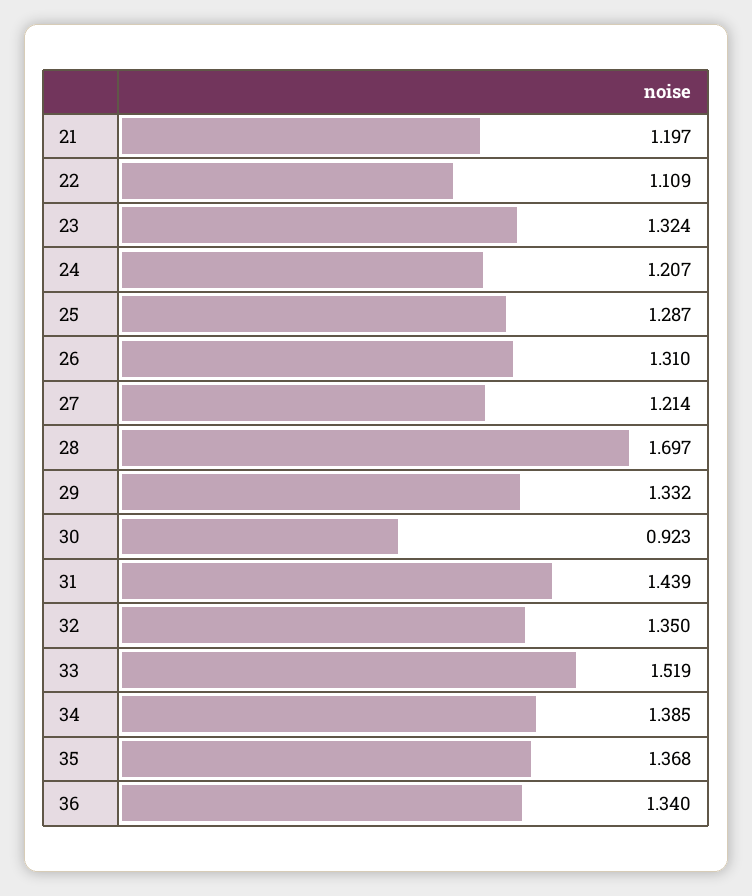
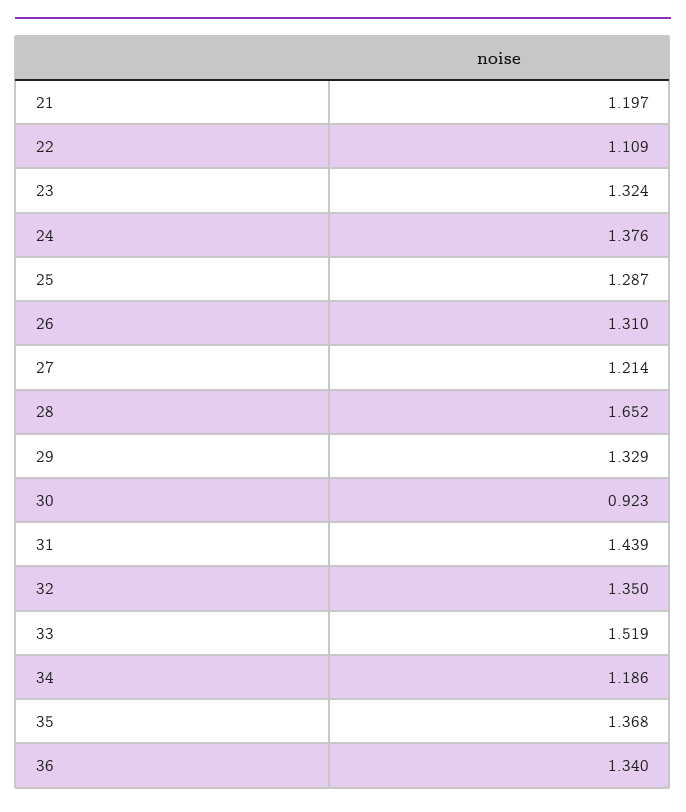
24: 1.207 -> 1.376
28: 1.697 -> 1.652
29: 1.332 -> 1.329
34: 1.385 -> 1.186

